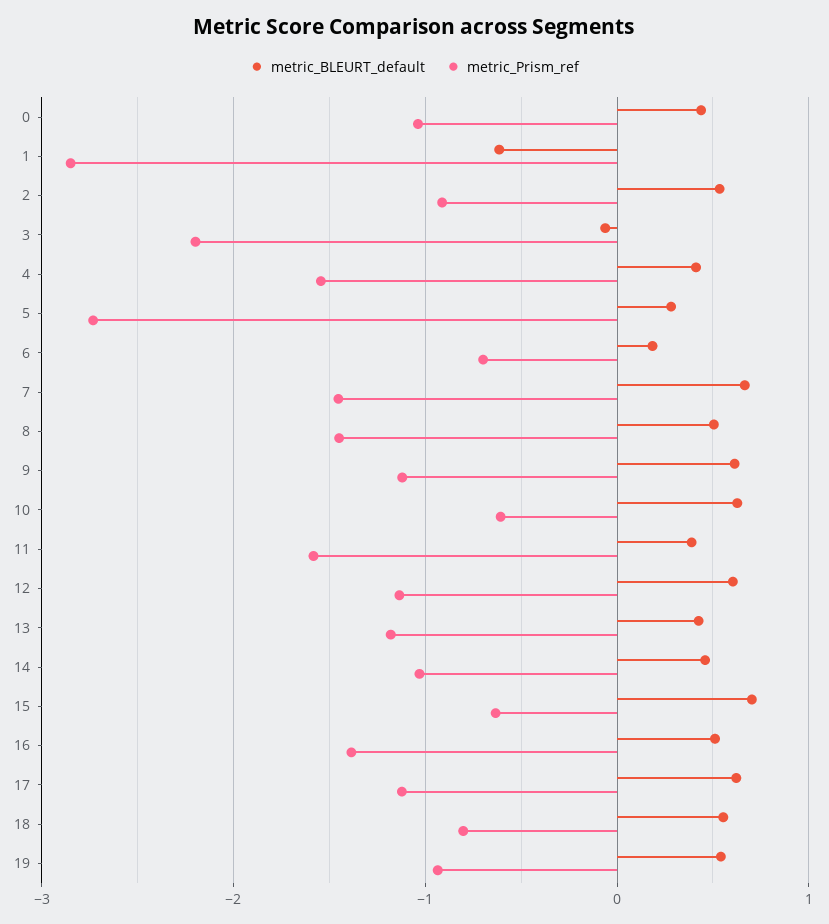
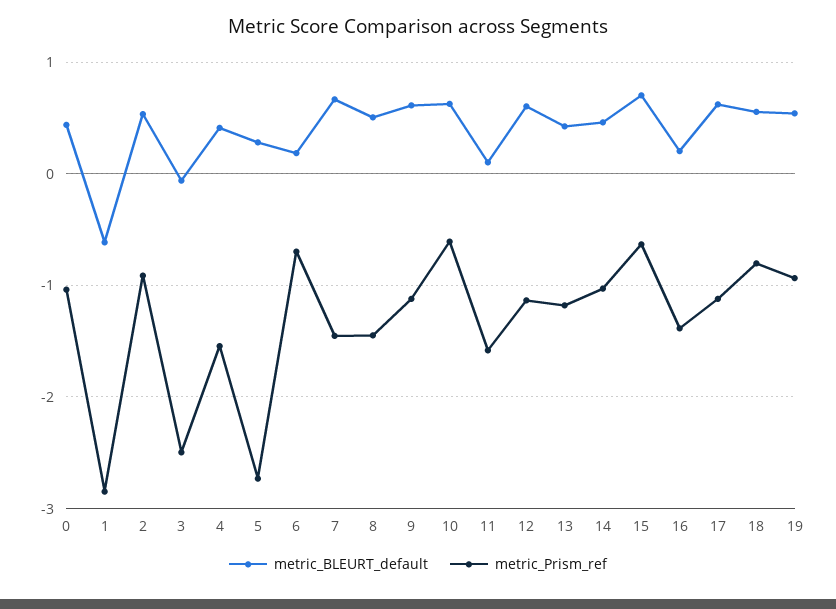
metric_Prism_ref, 3: -2.2 -> -2.5
metric_BLEURT_default, 11: 0.4 -> 0.1
metric_BLEURT_default, 16: 0.5 -> 0.2

